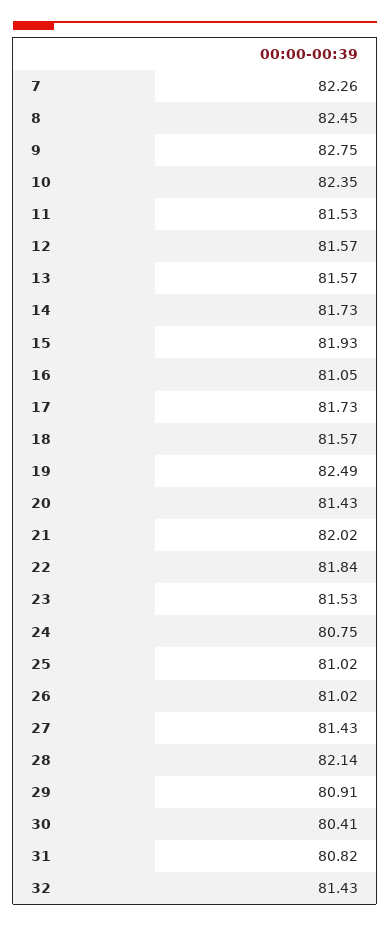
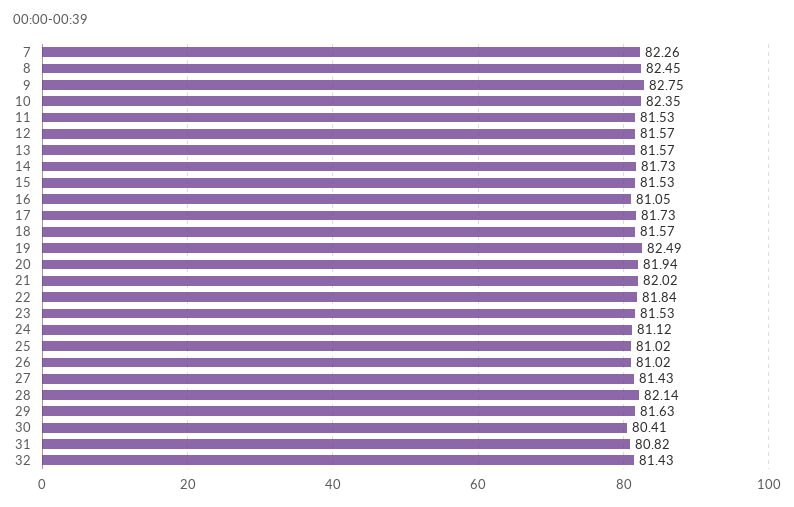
15: 81.93 -> 81.53
20: 81.43 -> 81.94
24: 80.75 -> 81.12
29: 80.91 -> 81.63

